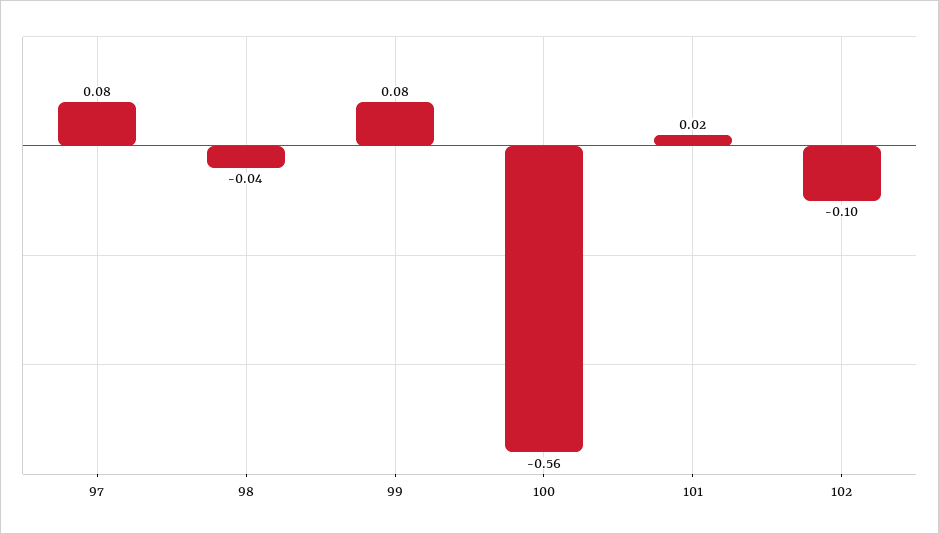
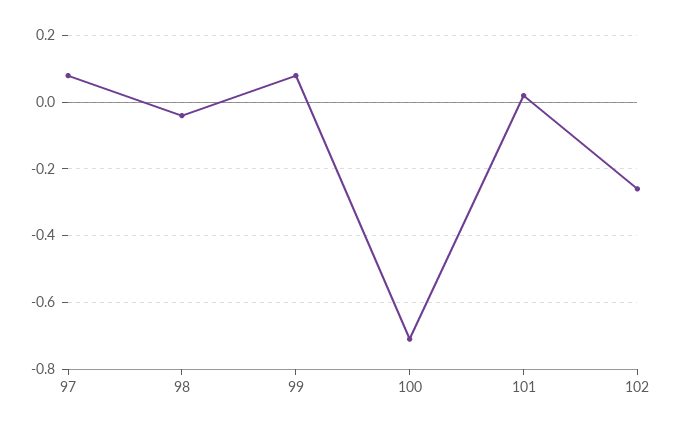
100: -0.56 -> -0.7
102: -0.1 -> -0.25

